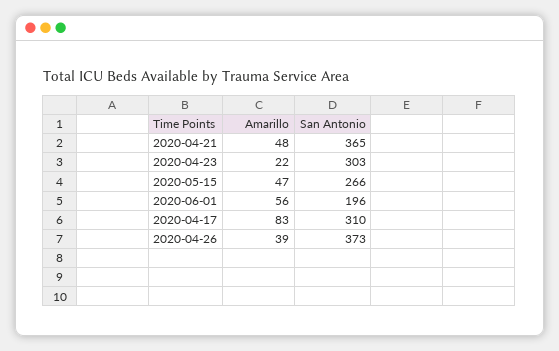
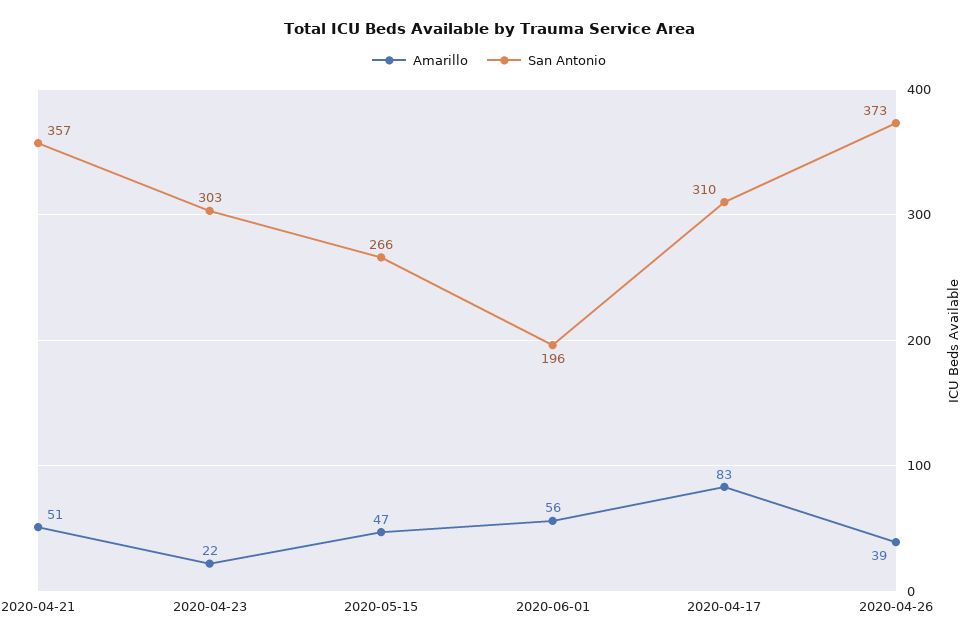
Amarillo, 2020-04-21: 48 -> 51
San Antonio, 2020-04-21: 365 -> 357

